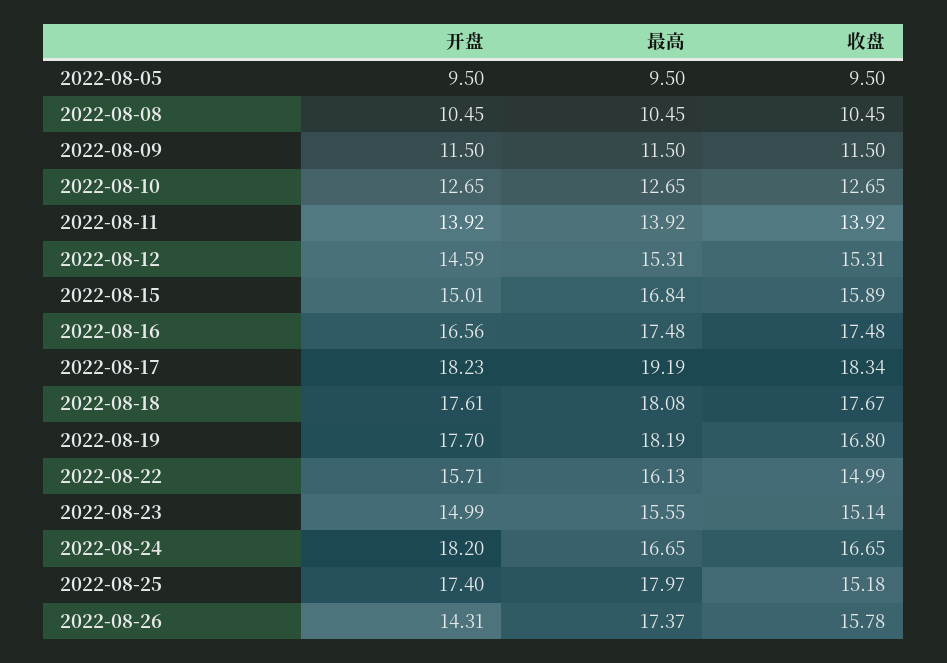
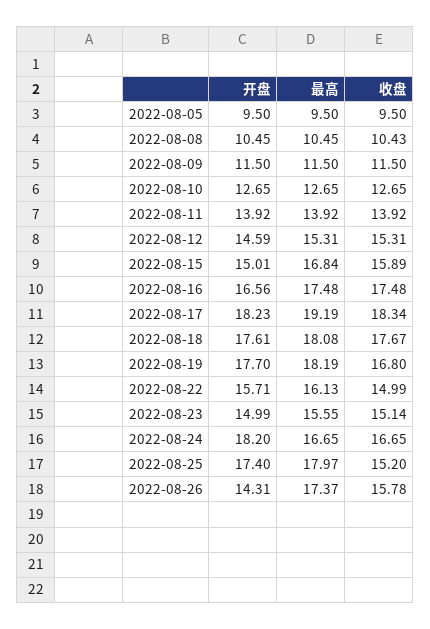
收盘, 2022-08-08: 10.45 -> 10.43
收盘, 2022-08-25: 15.18 -> 15.2

